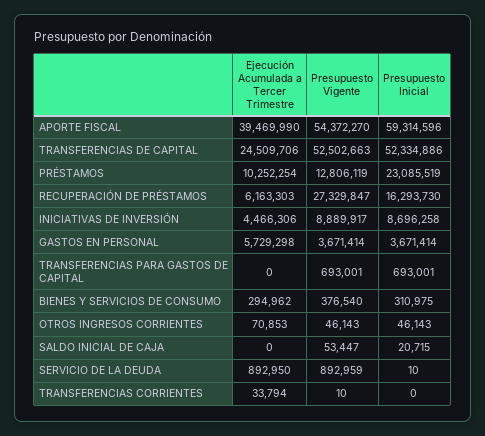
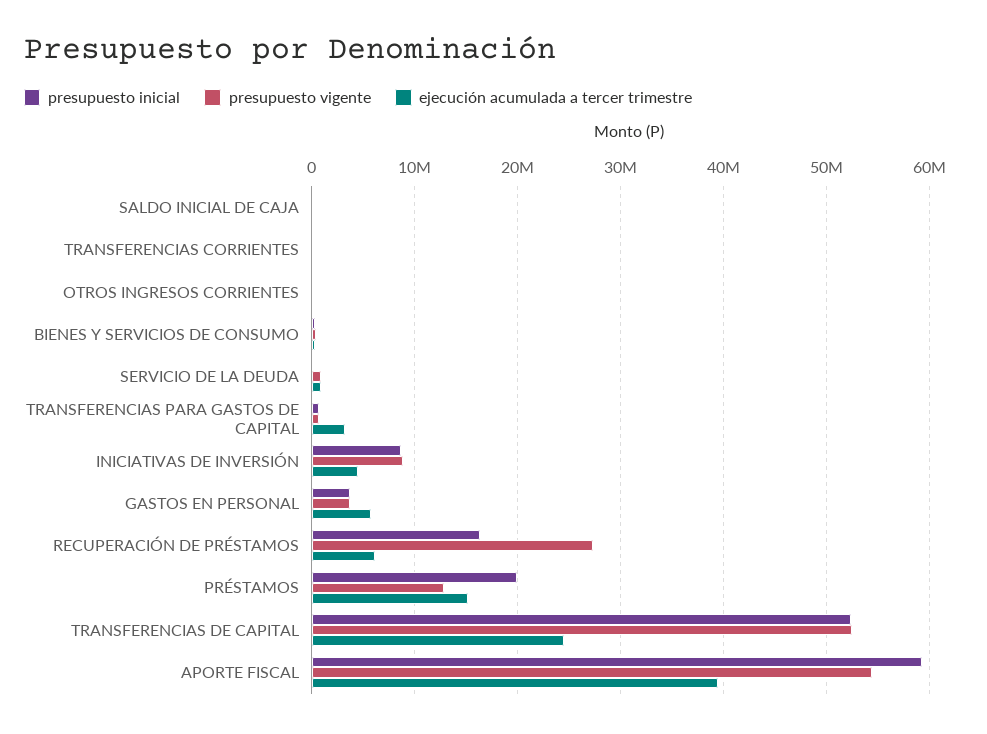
Ejecución Acumulada a Tercer Trimestre, PRÉSTAMOS: 10252254 -> 15000000
Presupuesto Inicial, PRÉSTAMOS: 23085519 -> 20000000
Ejecución Acumulada a Tercer Trimestre, TRANSFERENCIAS PARA GASTOS DE CAPITAL: 0 -> 3000000

